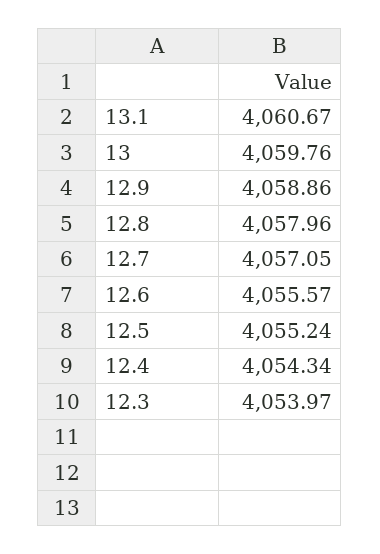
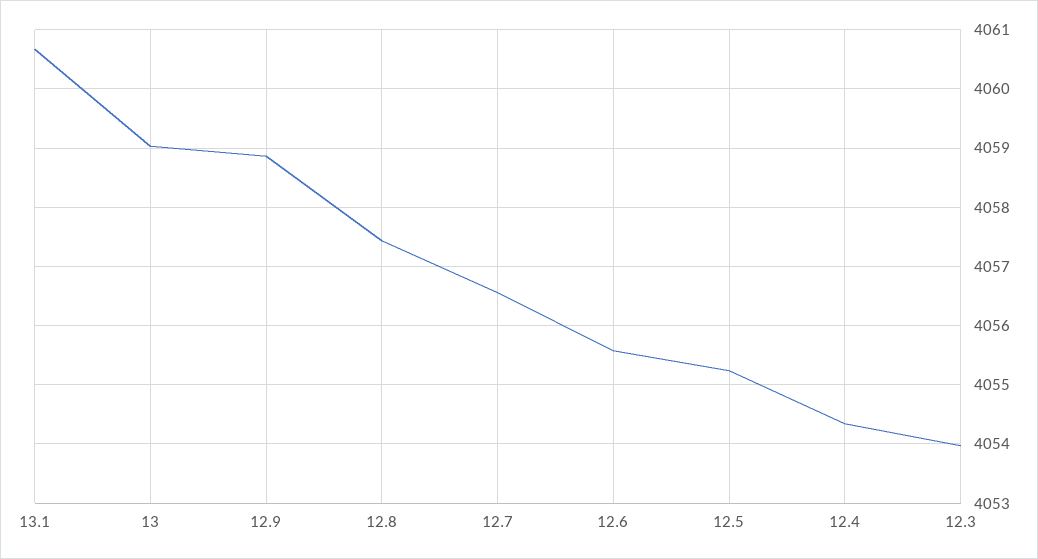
13: 4059.76 -> 4059
12.8: 4057.96 -> 4057.4
12.7: 4057.05 -> 4056.6

